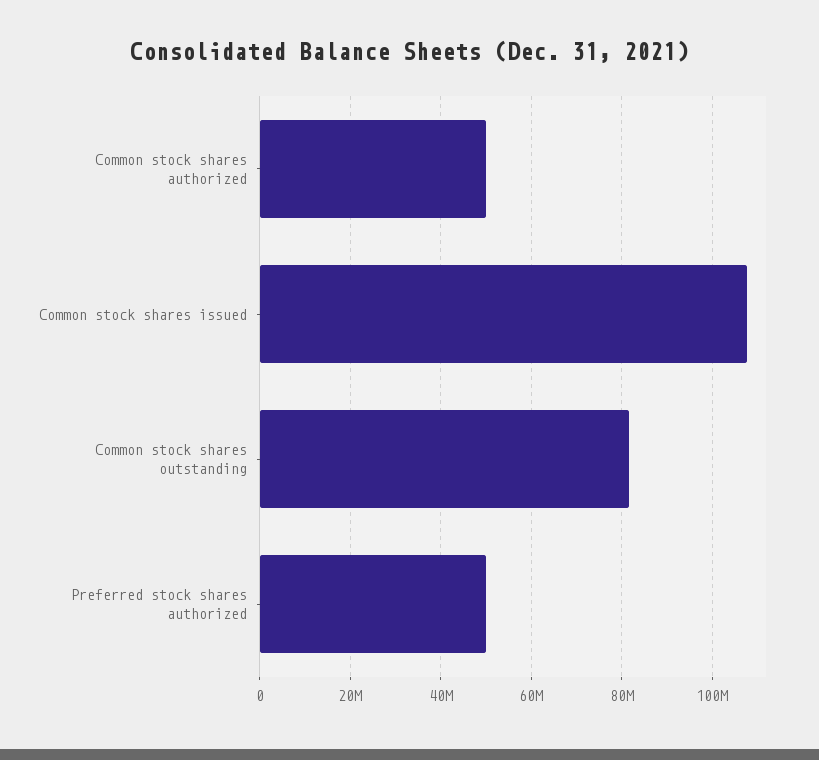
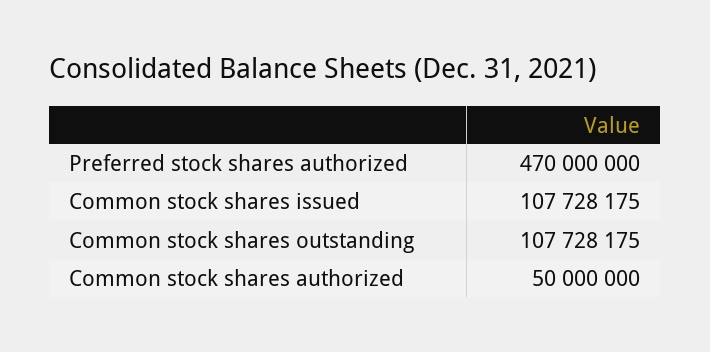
Common stock shares outstanding: 82000000 -> 107728175
Preferred stock shares authorized: 50000000 -> 470000000

